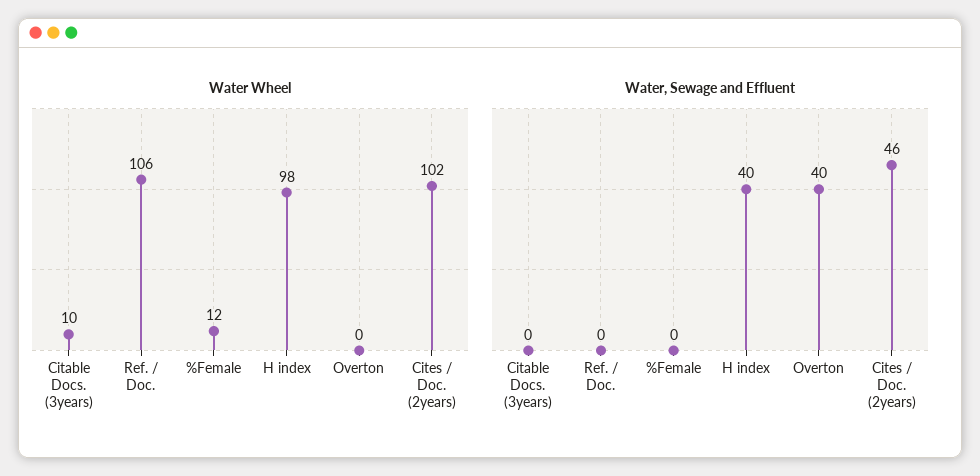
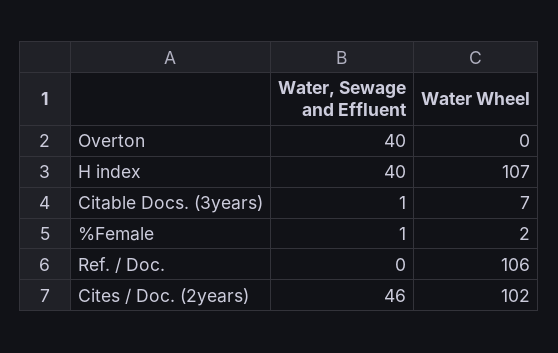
Water Wheel, Citable Docs. (3years): 10 -> 7
Water Wheel, %Female: 12 -> 2
Water Wheel, H index: 98 -> 107
Water, Sewage and Effluent, Citable Docs. (3years): 0 -> 1
Water, Sewage and Effluent, %Female: 0 -> 1

